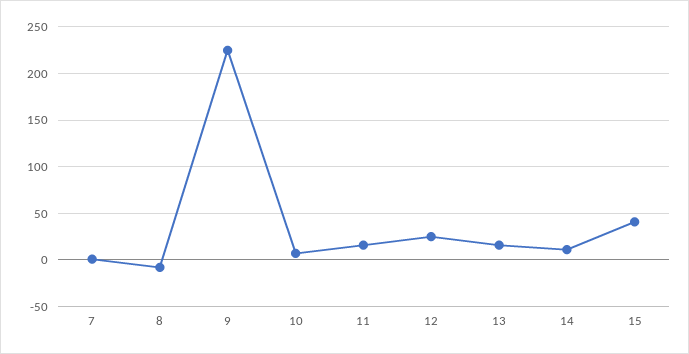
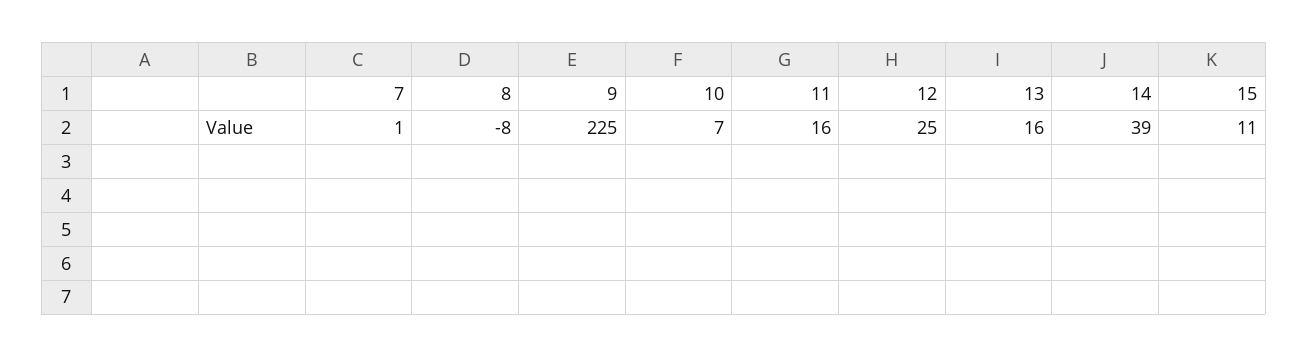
14: 10 -> 39
15: 40 -> 11

